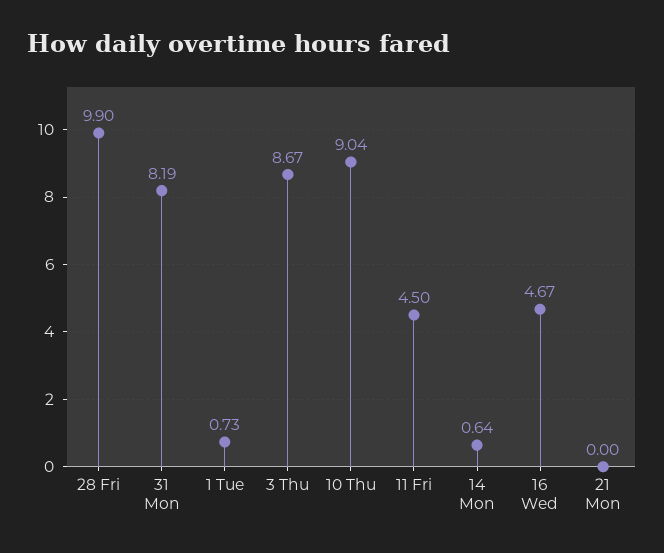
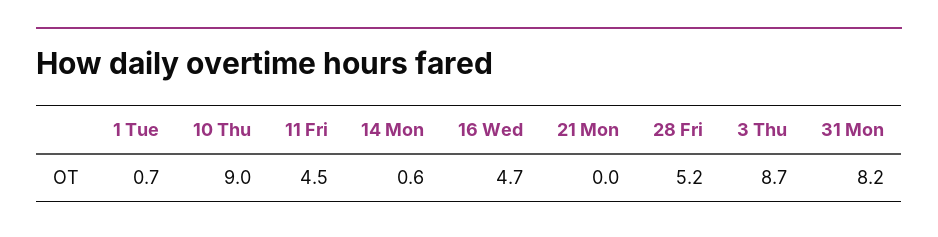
28 Fri: 9.9 -> 5.2

